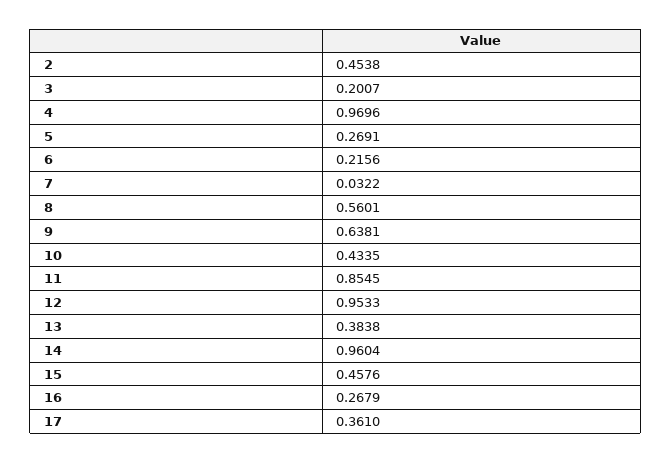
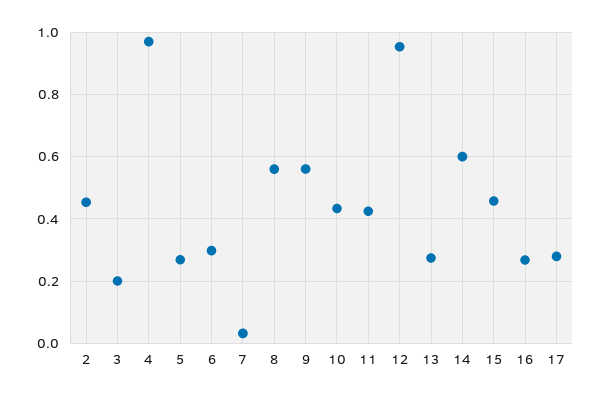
6: 0.2156 -> 0.3
9: 0.6381 -> 0.56
11: 0.8545 -> 0.42
13: 0.3838 -> 0.28
14: 0.9604 -> 0.6
17: 0.361 -> 0.28

